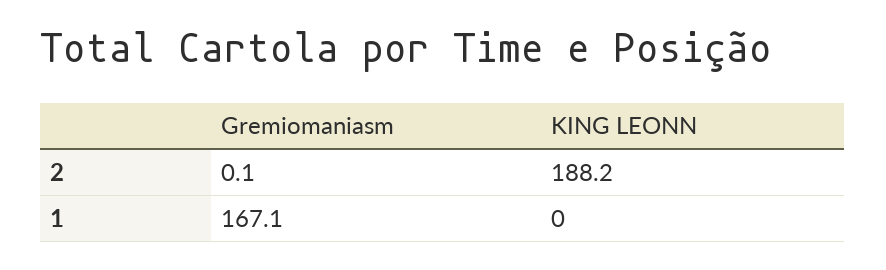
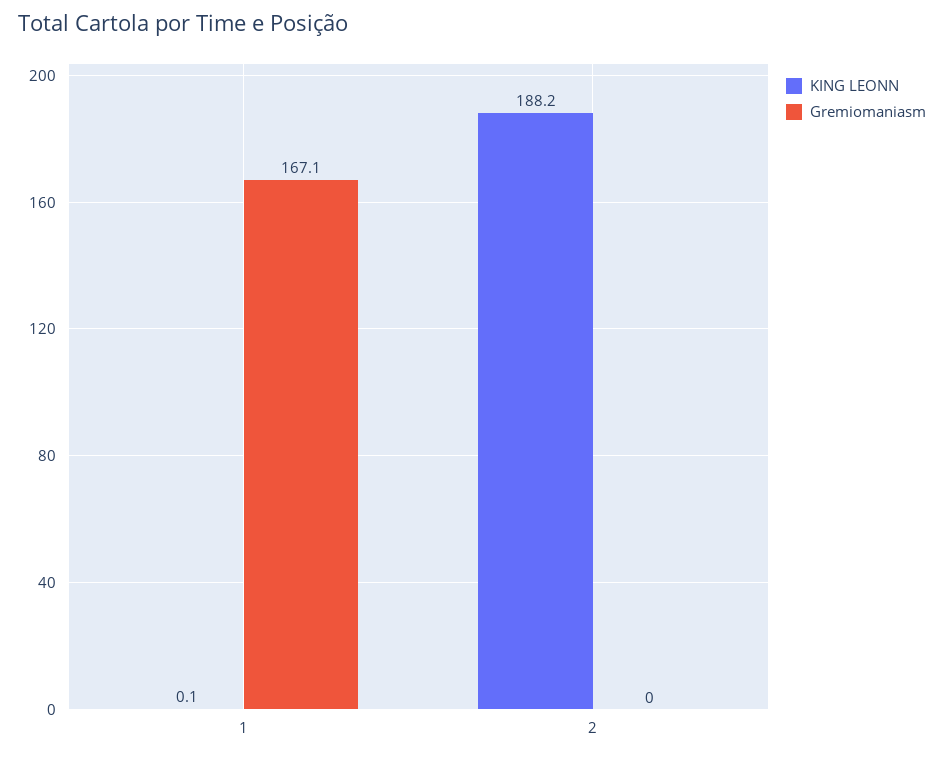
Gremiomaniasm, 2: 0.1 -> 0
KING LEONN, 1: 0 -> 0.1

